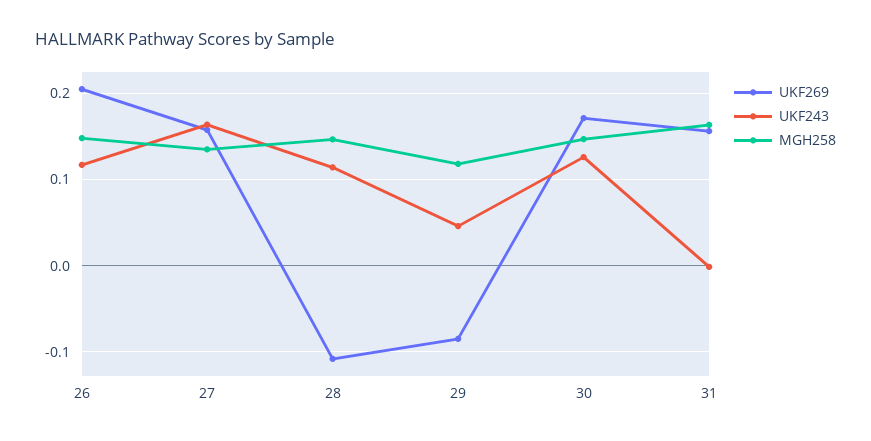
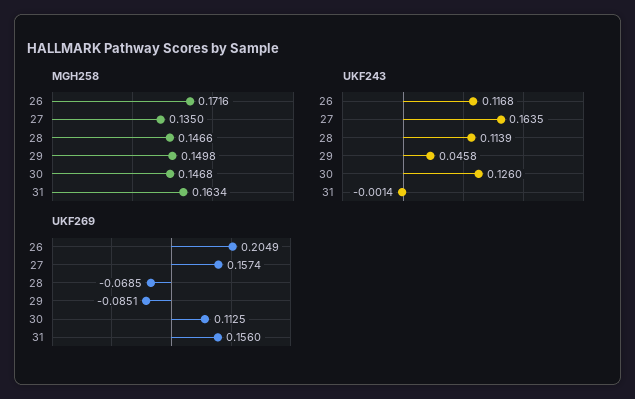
MGH258, 26: 0.15 -> 0.1716
UKF269, 28: -0.11 -> -0.0685
MGH258, 29: 0.12 -> 0.1498
UKF269, 30: 0.17 -> 0.1125

